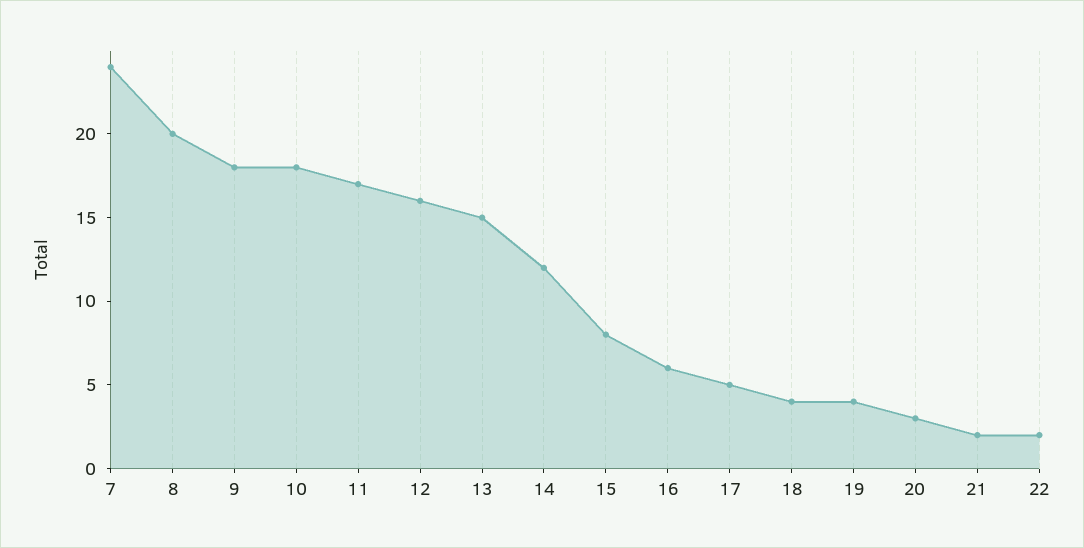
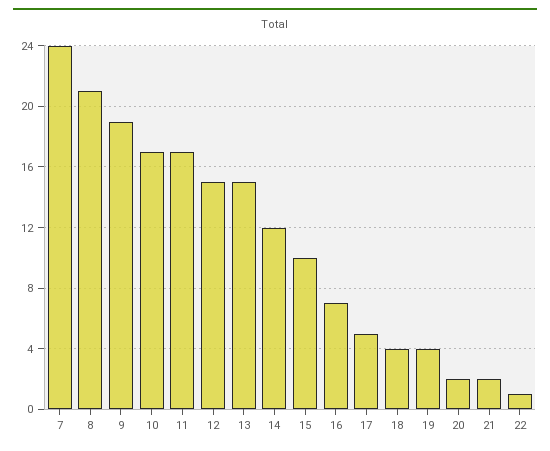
8: 20 -> 21
9: 18 -> 19
10: 18 -> 17
12: 16 -> 15
15: 8 -> 10
16: 6 -> 7
20: 3 -> 2
22: 2 -> 1

